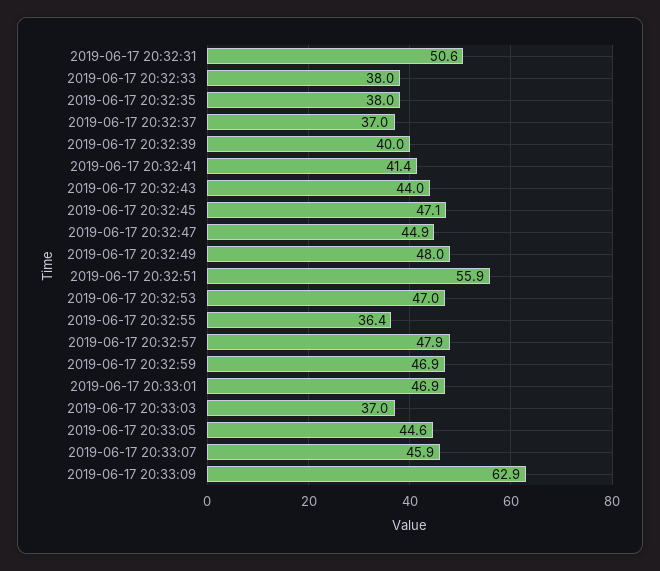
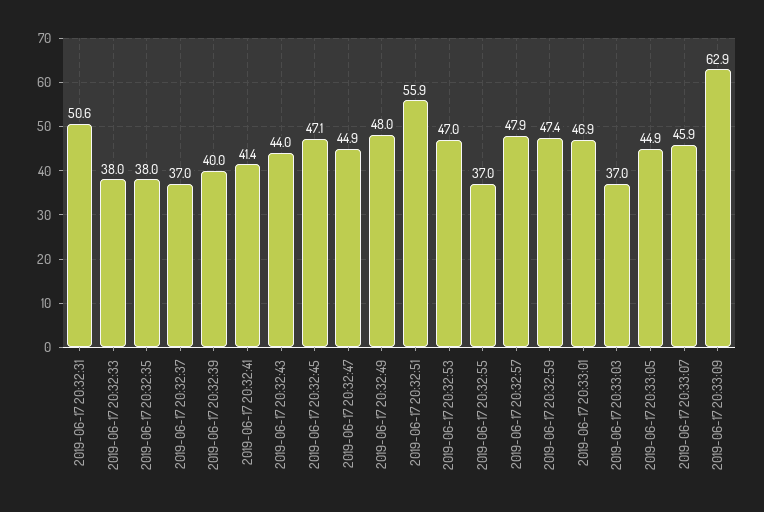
2019-06-17 20:32:55: 36.4 -> 37
2019-06-17 20:32:59: 46.9 -> 47.4
2019-06-17 20:33:05: 44.6 -> 44.9

